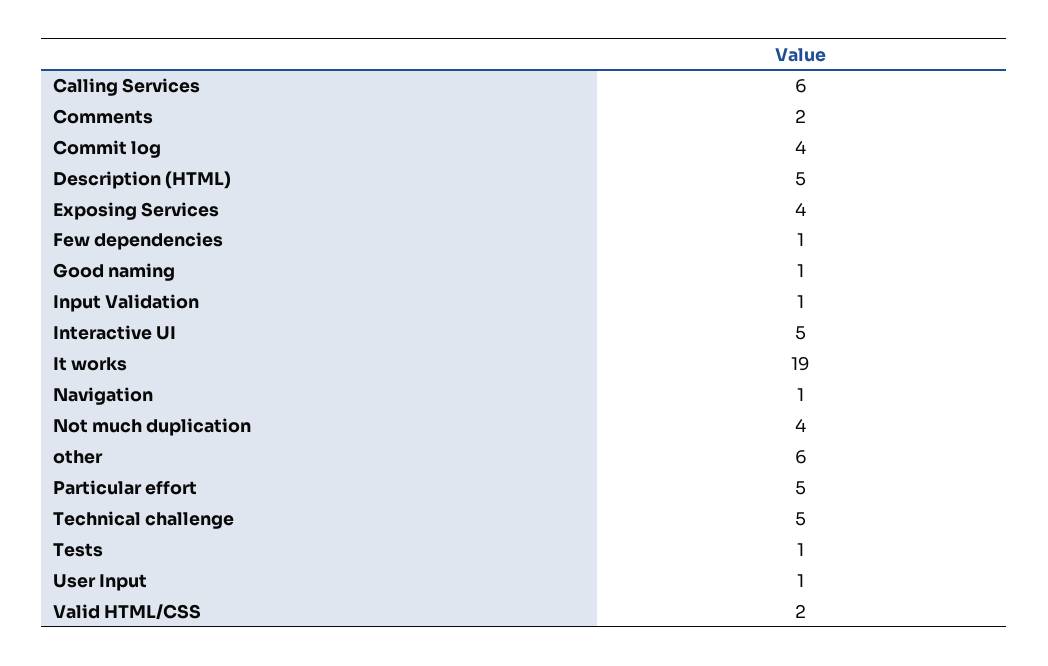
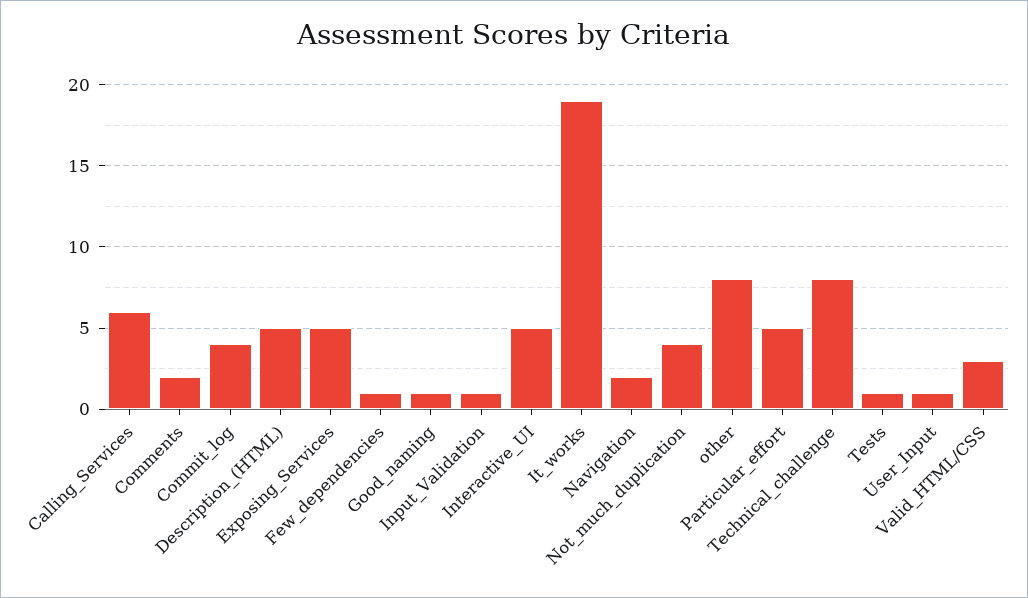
Exposing Services: 4 -> 5
Navigation: 1 -> 2
other: 6 -> 8
Technical challenge: 5 -> 8
Valid HTML/CSS: 2 -> 3

